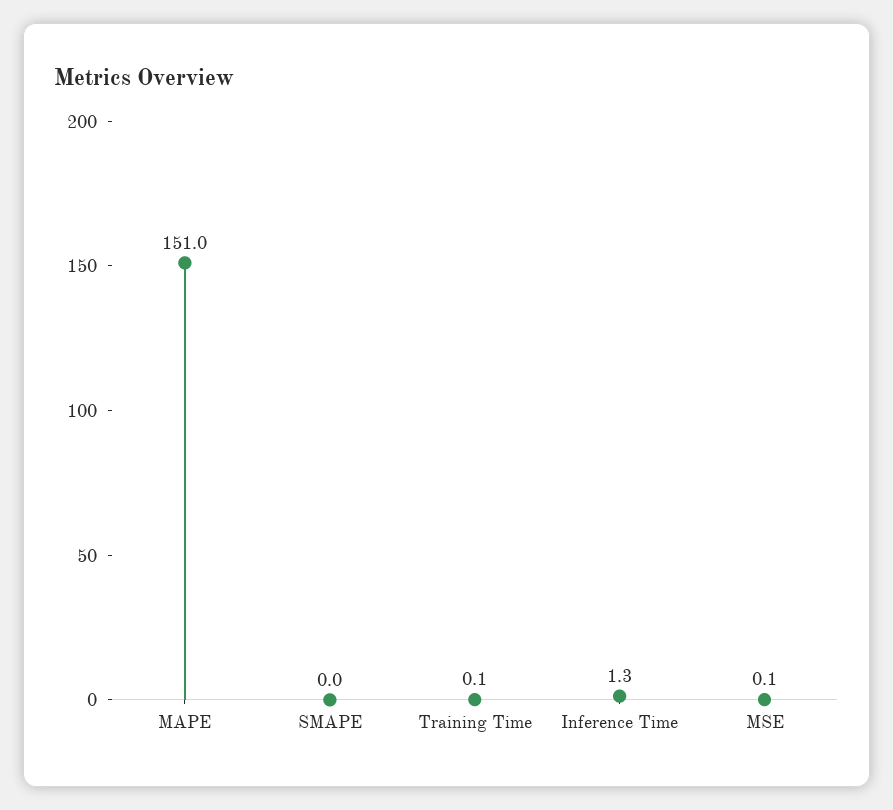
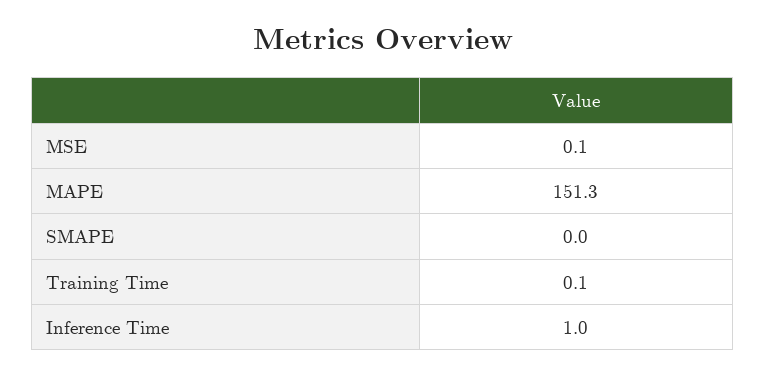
MAPE: 151 -> 151.3
Inference Time: 1.3 -> 1

